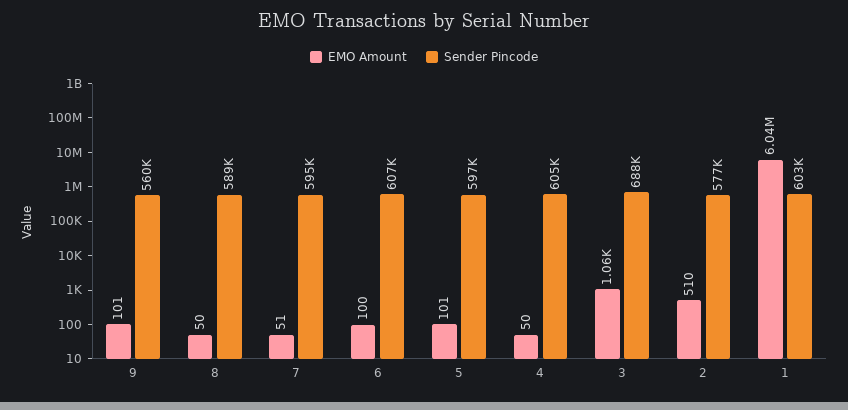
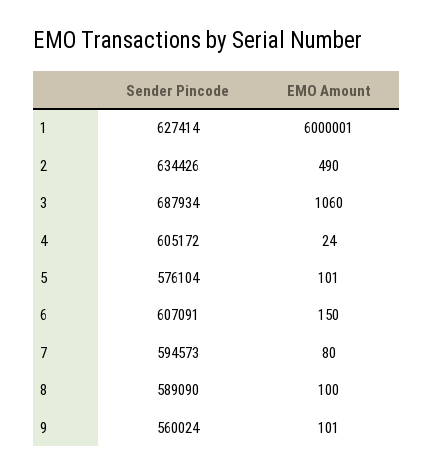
EMO Amount, 8: 50 -> 100
EMO Amount, 7: 51 -> 80
EMO Amount, 6: 100 -> 150
Sender Pincode, 5: 597000 -> 576104
EMO Amount, 4: 50 -> 24
EMO Amount, 2: 510 -> 490
Sender Pincode, 2: 577000 -> 634426
EMO Amount, 1: 6040000 -> 6000001
Sender Pincode, 1: 603000 -> 627414

